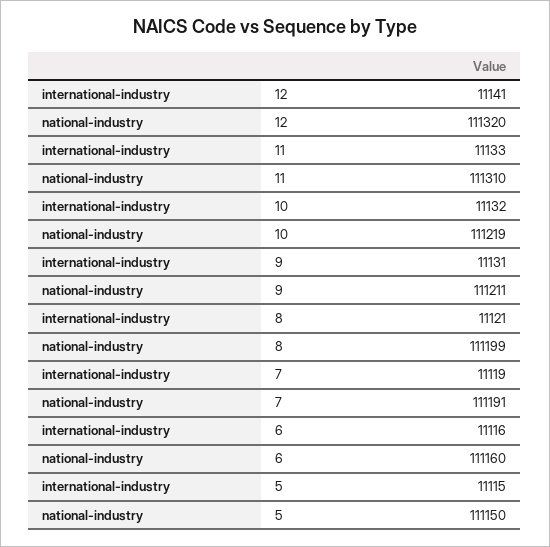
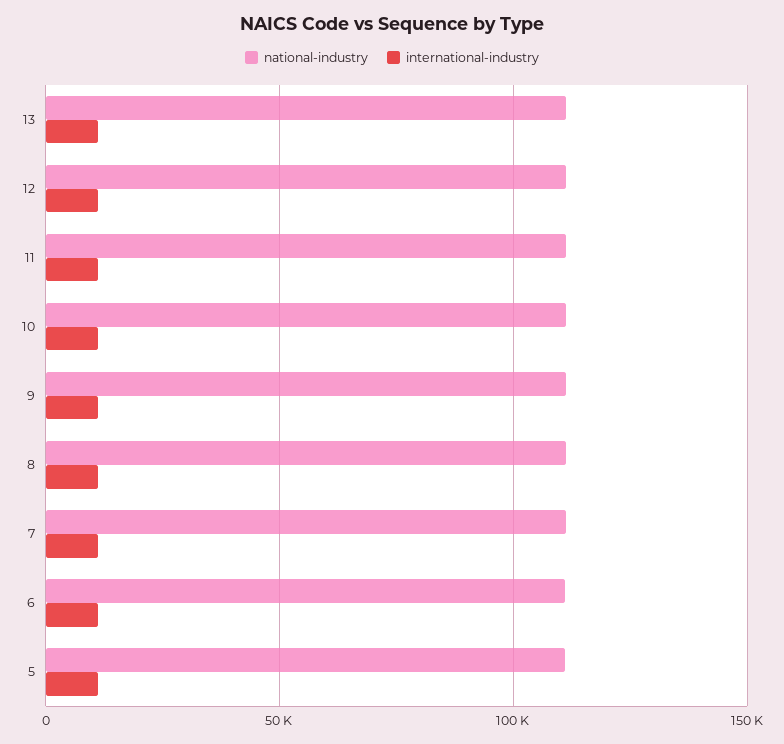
national-industry, 13: none -> 110000
international-industry, 13: none -> 10000

